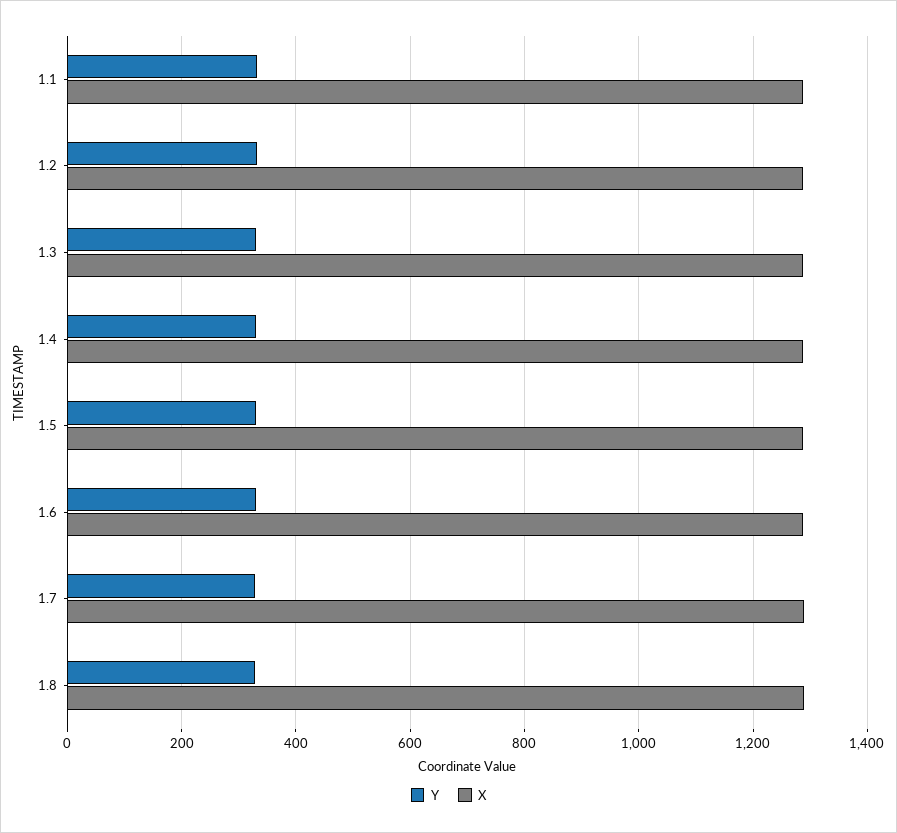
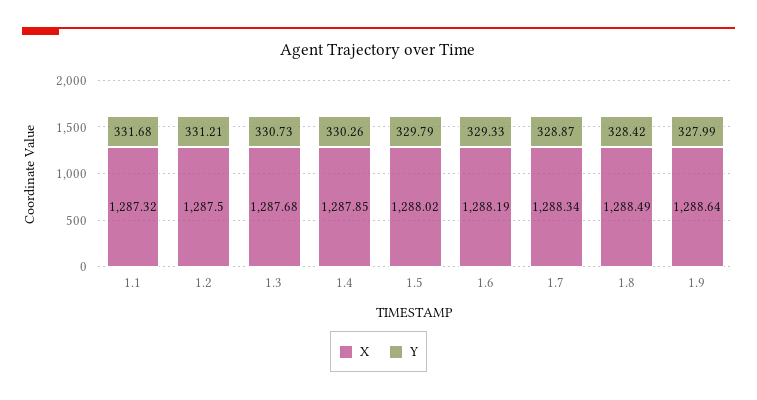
X, 1.9: none -> 1288.64
Y, 1.9: none -> 327.99

